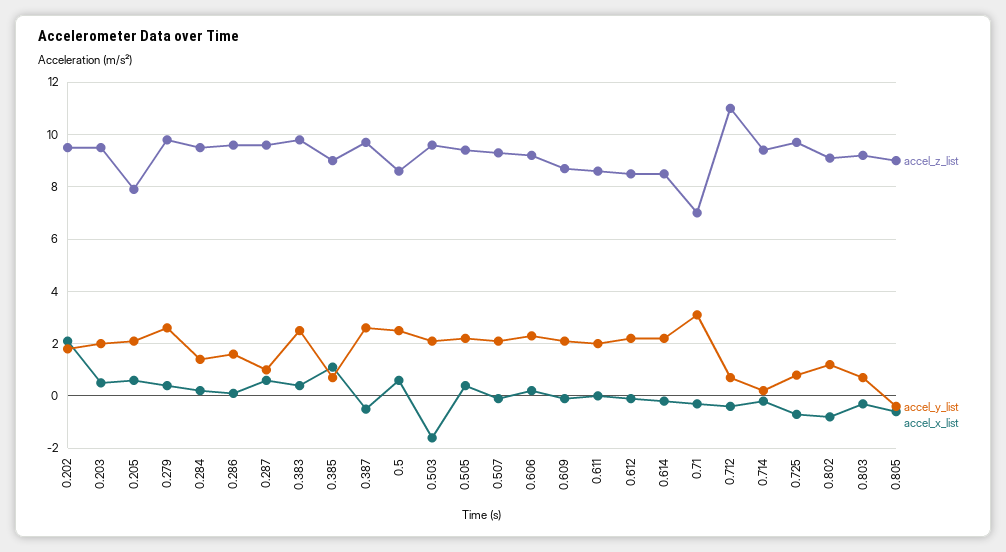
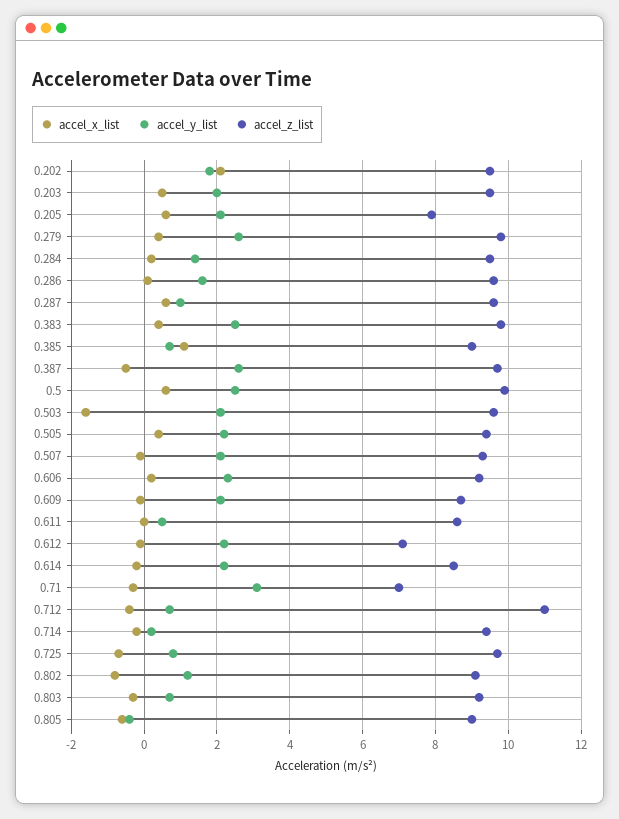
accel_z_list, 0.5: 8.5 -> 10
accel_y_list, 0.611: 2 -> 0.5
accel_z_list, 0.612: 8.5 -> 7

